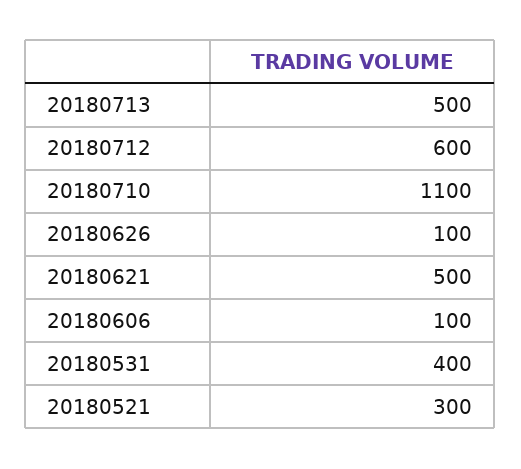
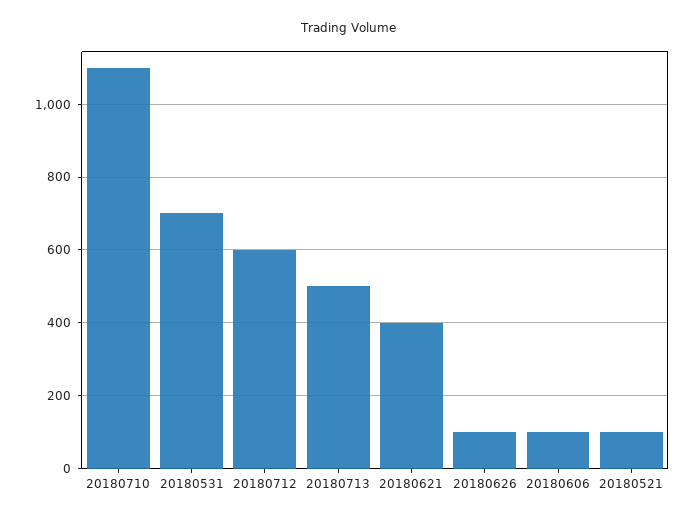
20180621: 500 -> 400
20180531: 400 -> 700
20180521: 300 -> 100

